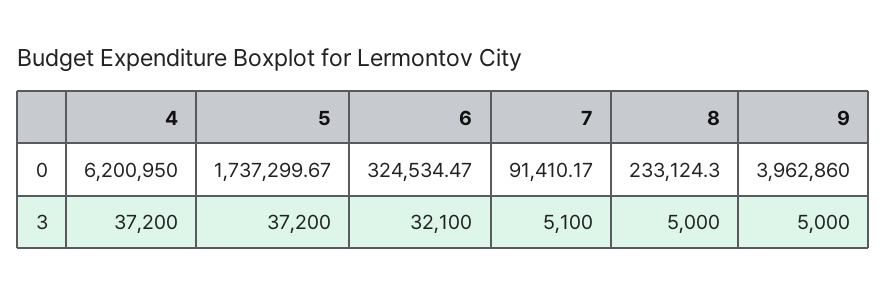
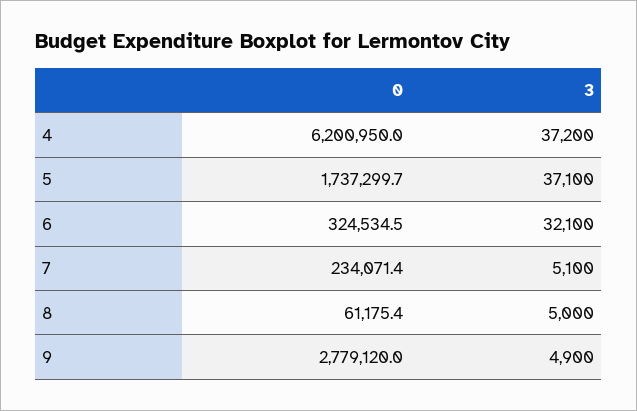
7, 0: 91410.17 -> 234071.4
8, 0: 233124.3 -> 61175.4
9, 0: 3962860 -> 2779120
5, 3: 37200 -> 37100
9, 3: 5000 -> 4900

